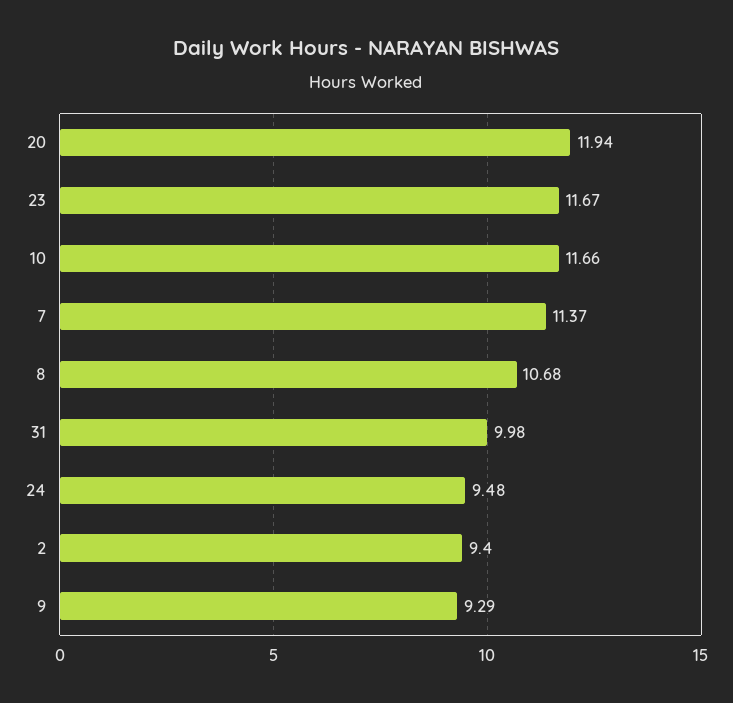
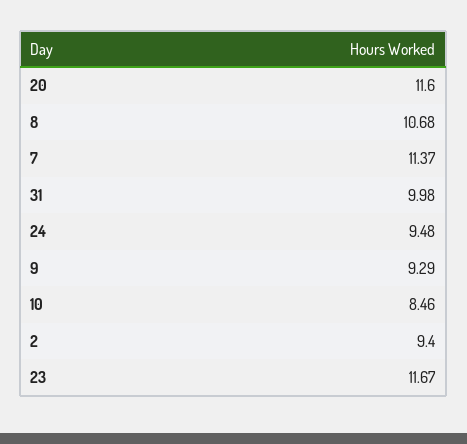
20: 11.94 -> 11.6
10: 11.66 -> 8.46

